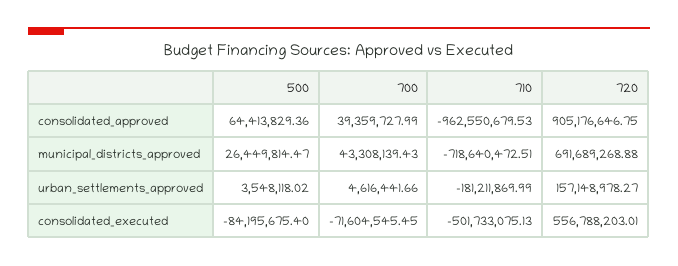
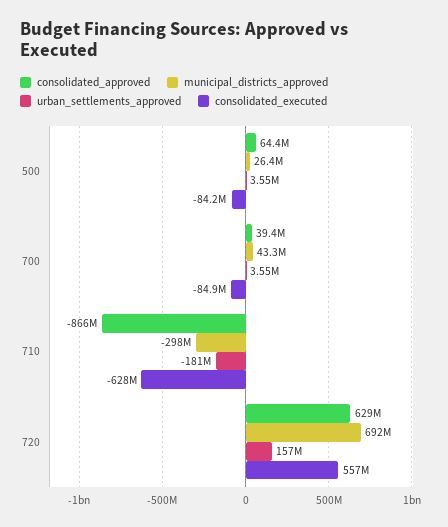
consolidated_approved, 710: -962550679.53 -> -866000000
consolidated_approved, 720: 905176646.75 -> 629000000
municipal_districts_approved, 710: -718640472.51 -> -298000000
urban_settlements_approved, 700: 4616441.66 -> 3550000
consolidated_executed, 700: -71604545.45 -> -84900000
consolidated_executed, 710: -501733075.13 -> -628000000

